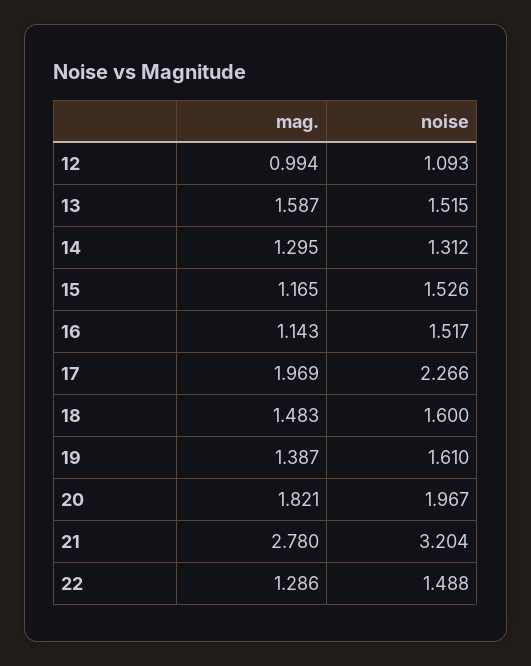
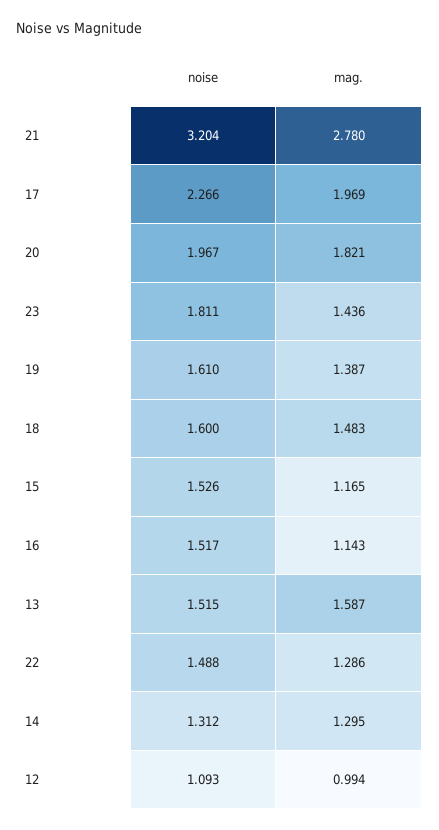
noise, 23: none -> 1.811
mag., 23: none -> 1.436

